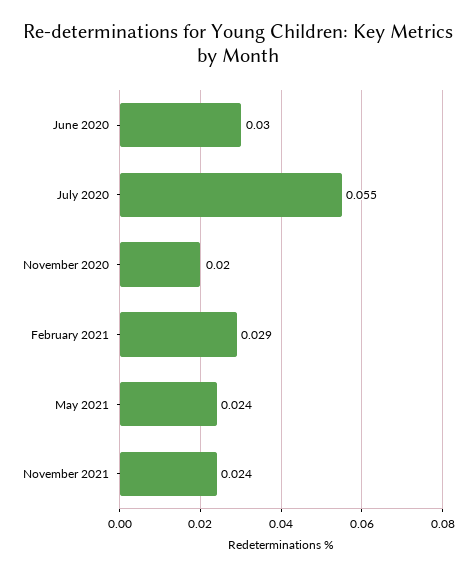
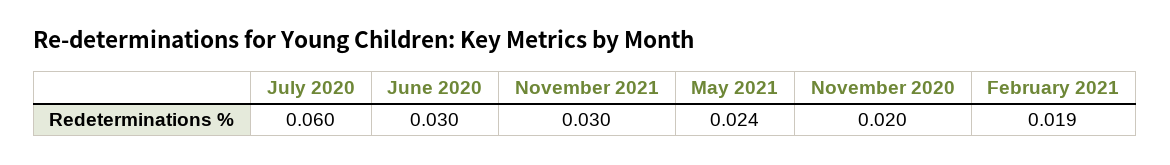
July 2020: 0.055 -> 0.06
February 2021: 0.029 -> 0.019
November 2021: 0.024 -> 0.03

